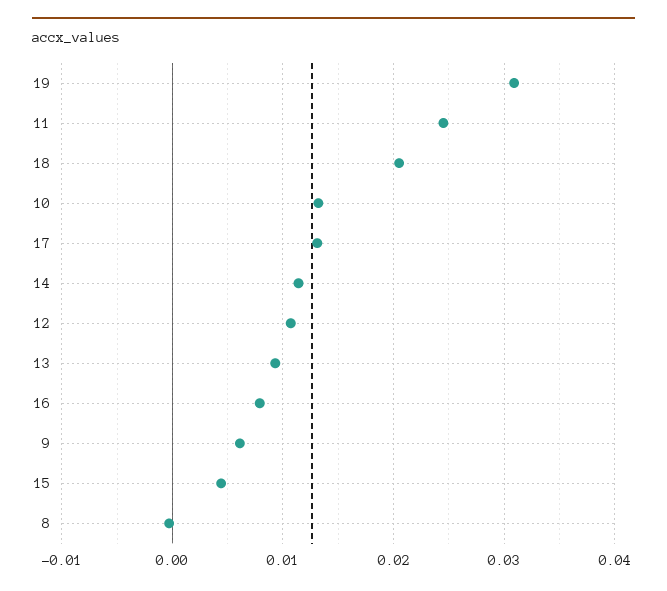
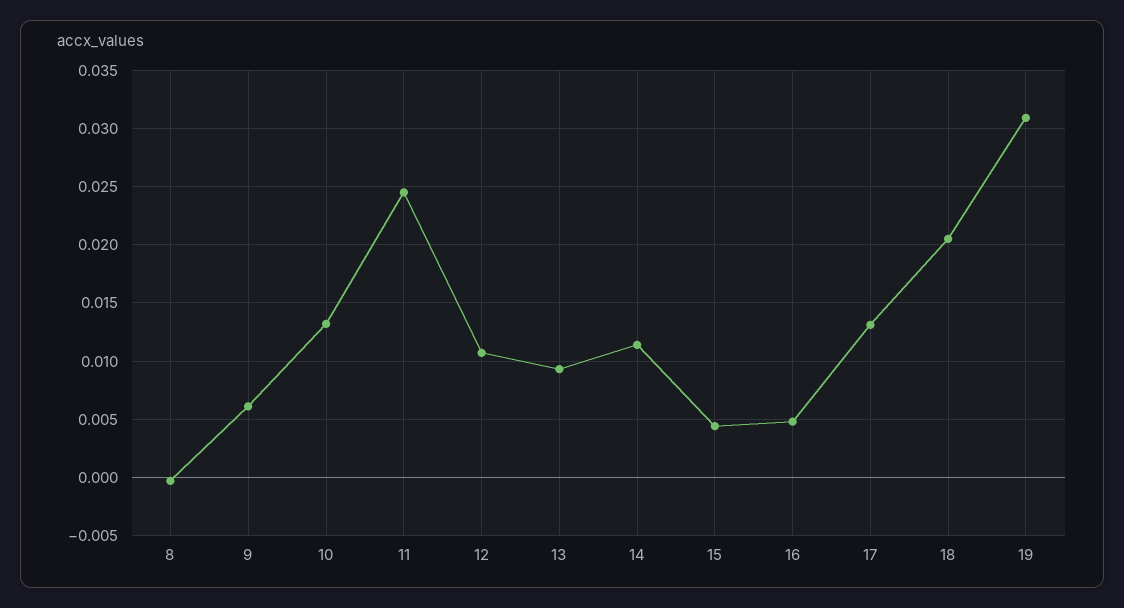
16: 0.008 -> 0.005

